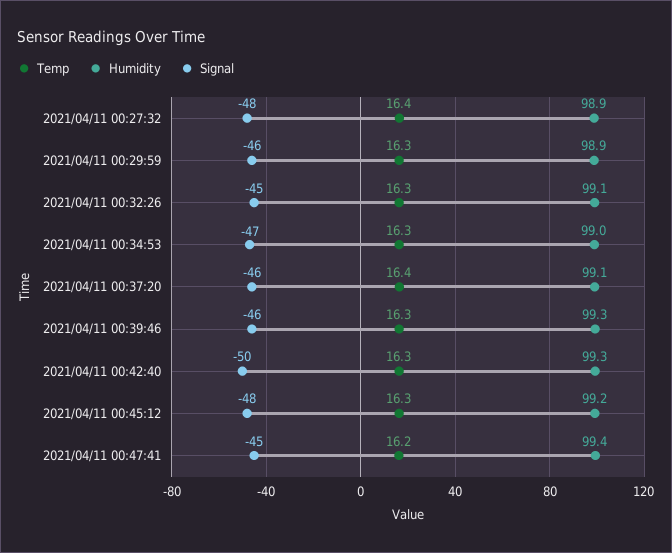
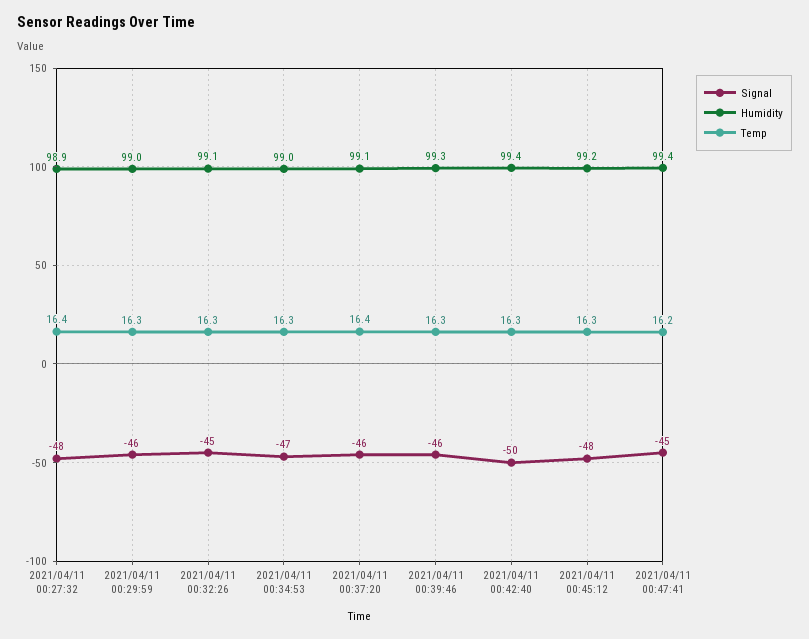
Humidity, 2021/04/11 00:29:59: 98.9 -> 99
Humidity, 2021/04/11 00:42:40: 99.3 -> 99.4

